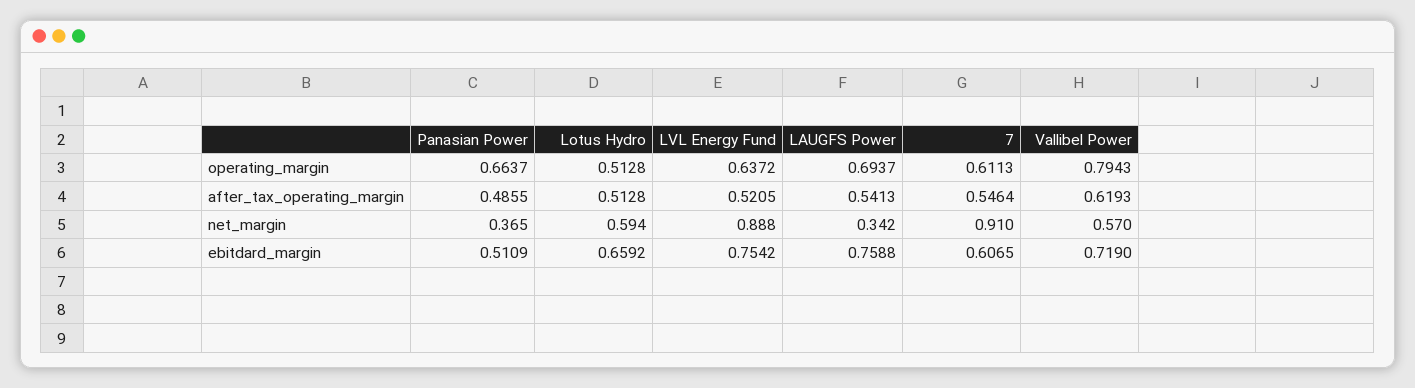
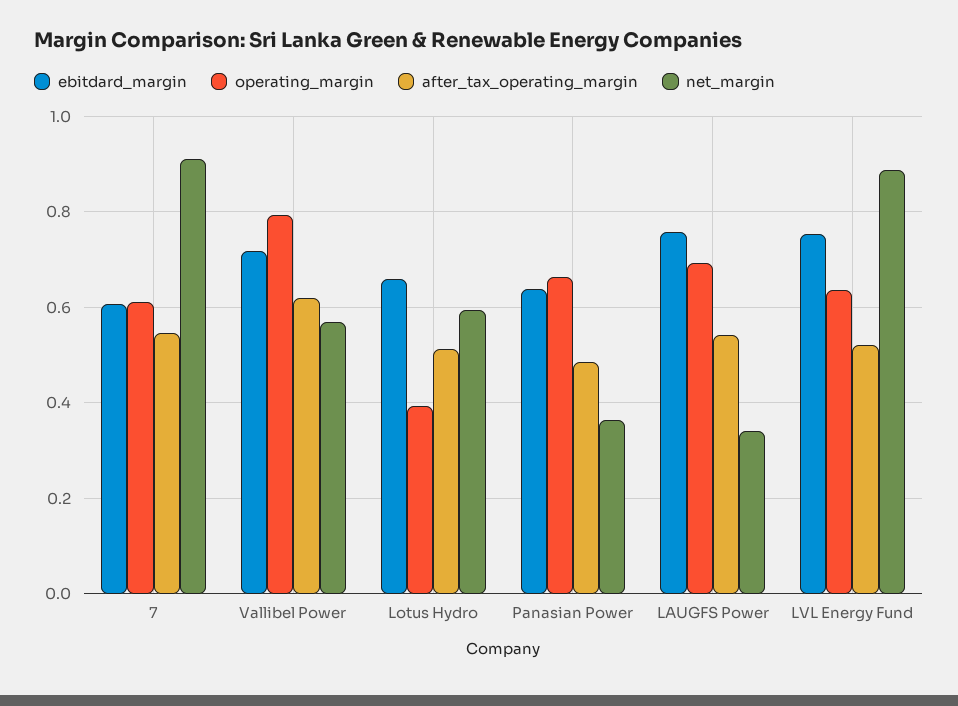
operating_margin, Lotus Hydro: 0.5128 -> 0.4
ebitdard_margin, Panasian Power: 0.5109 -> 0.64

